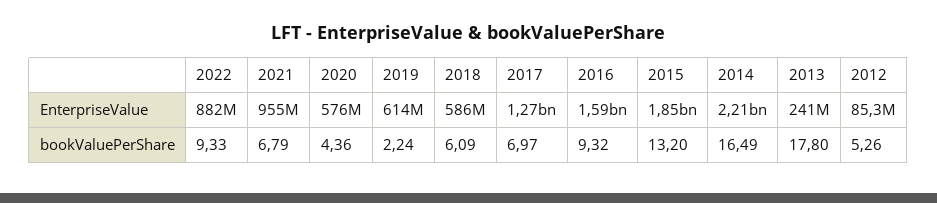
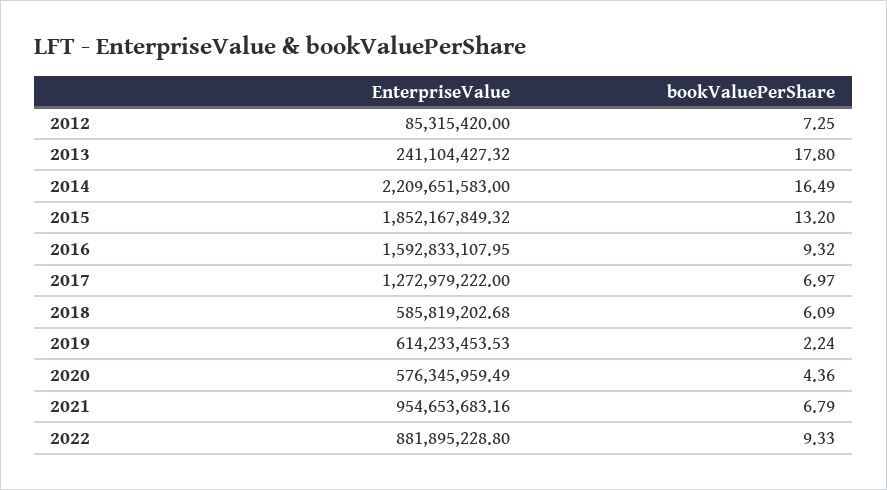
2012, bookValuePerShare: 5.26 -> 7.25

